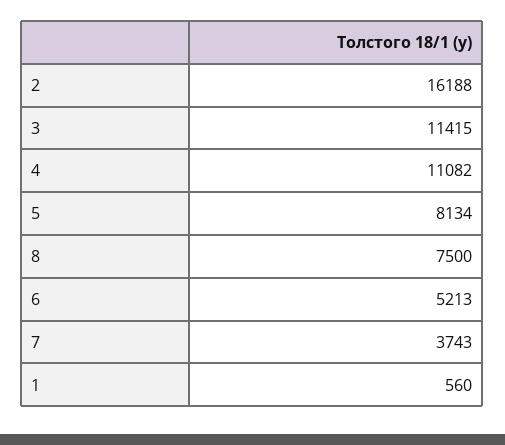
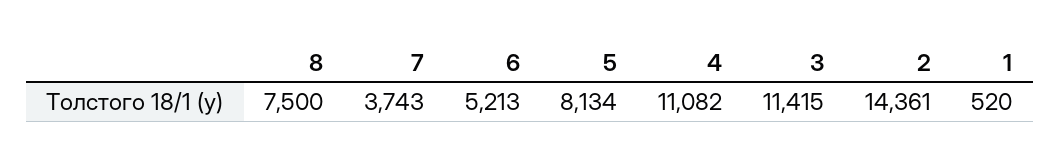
2: 16188 -> 14361
1: 560 -> 520

